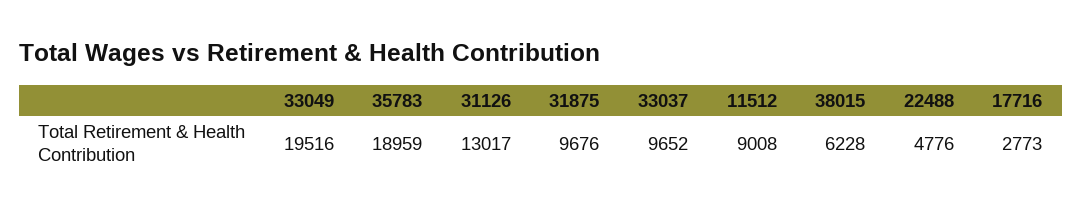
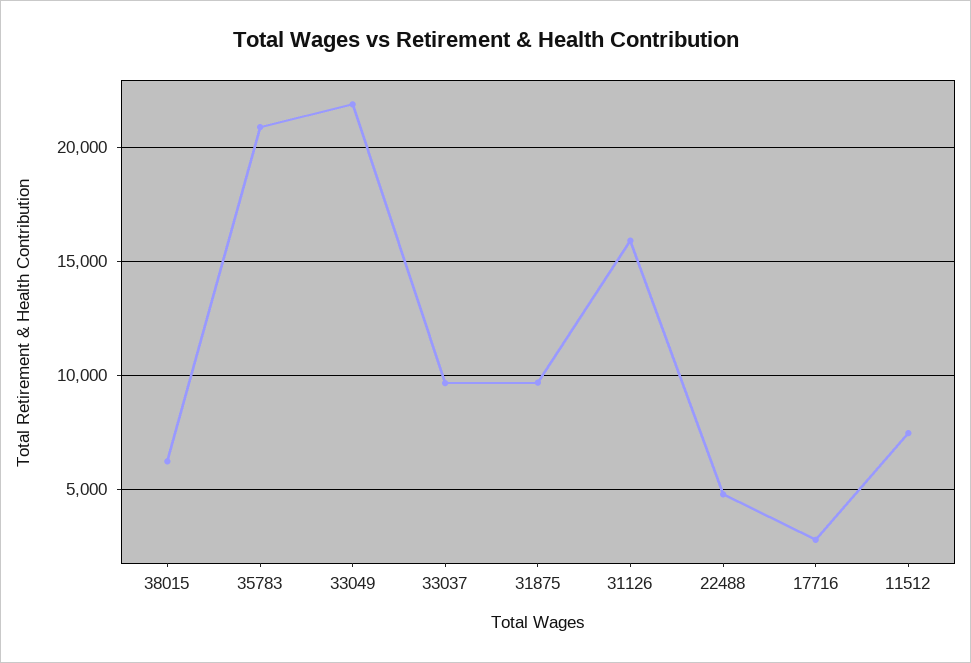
33049: 19516 -> 22000
35783: 18959 -> 21000
31126: 13017 -> 16000
11512: 9008 -> 7500

